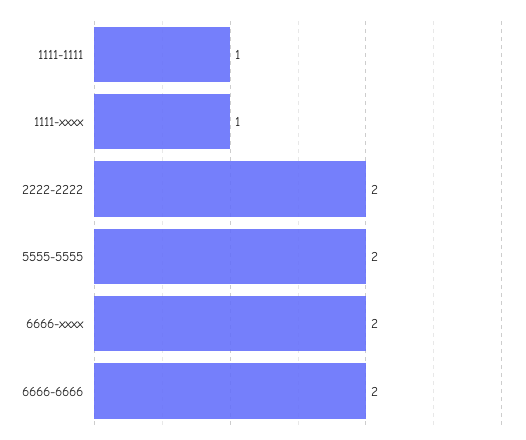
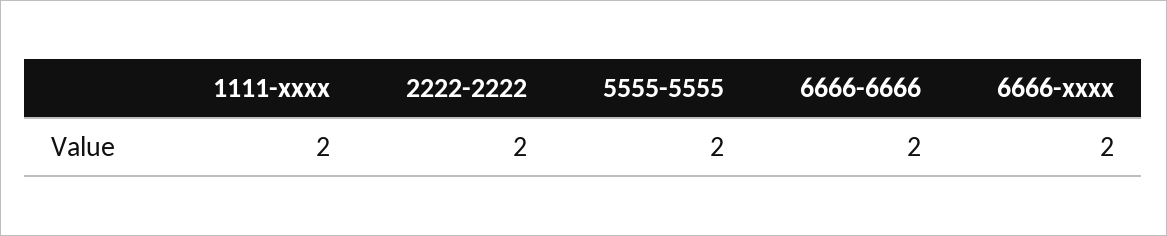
1111-1111: 1 -> none
1111-xxxx: 1 -> 2

